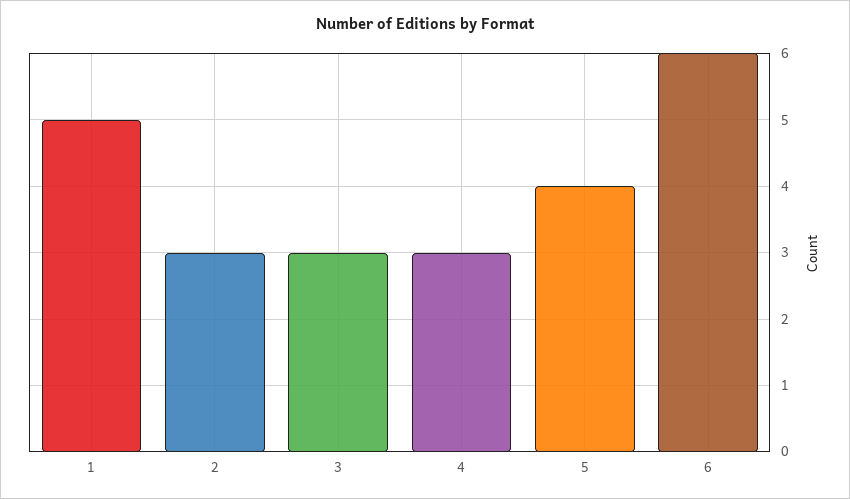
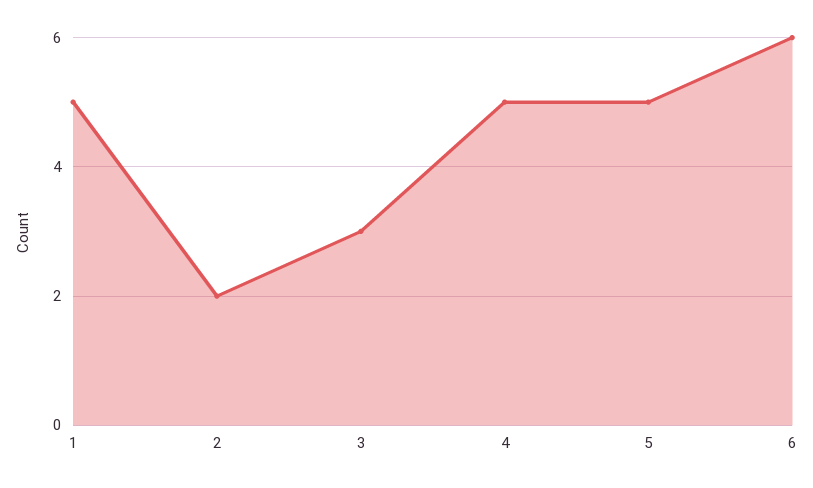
2: 3 -> 2
4: 3 -> 5
5: 4 -> 5

